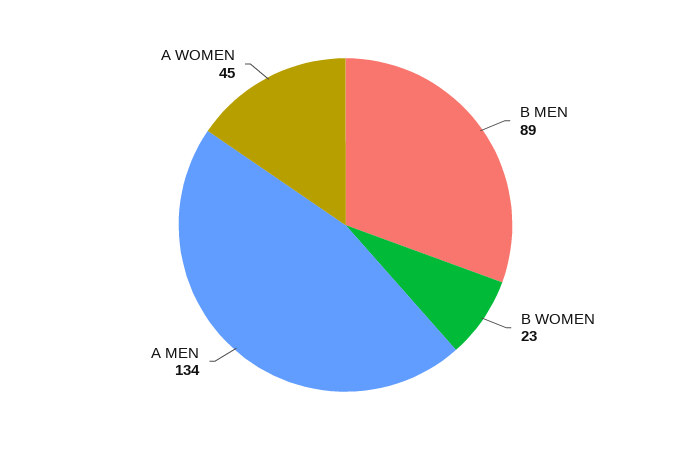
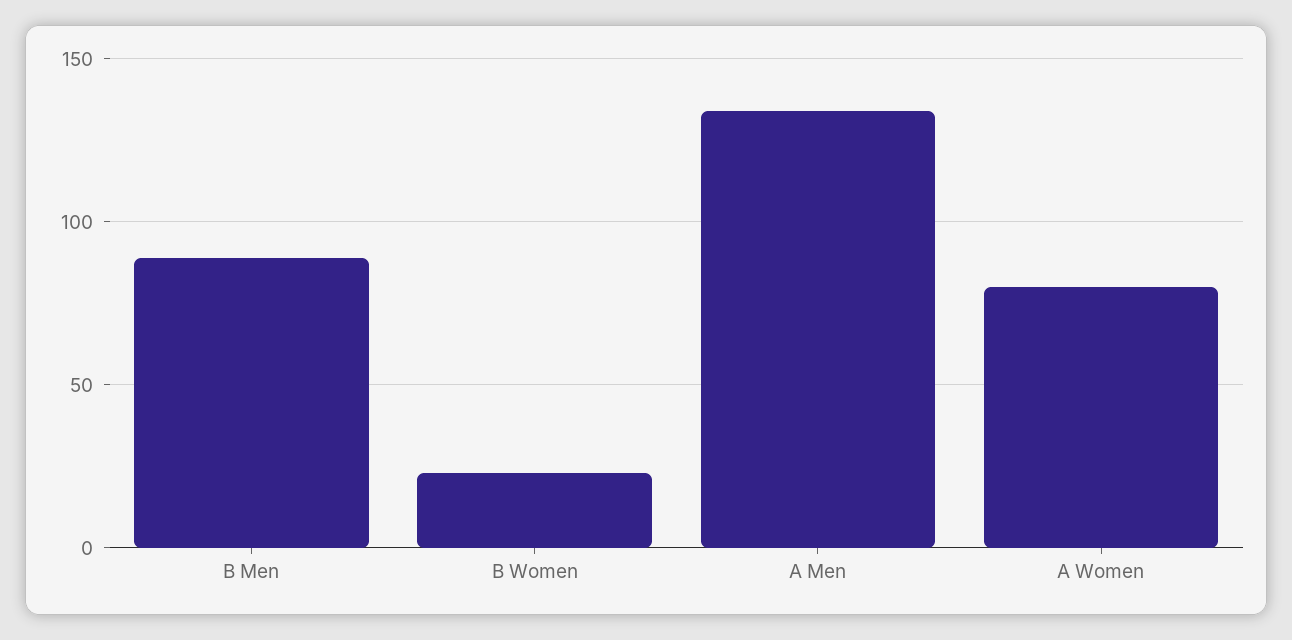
A WOMEN: 45 -> 80

